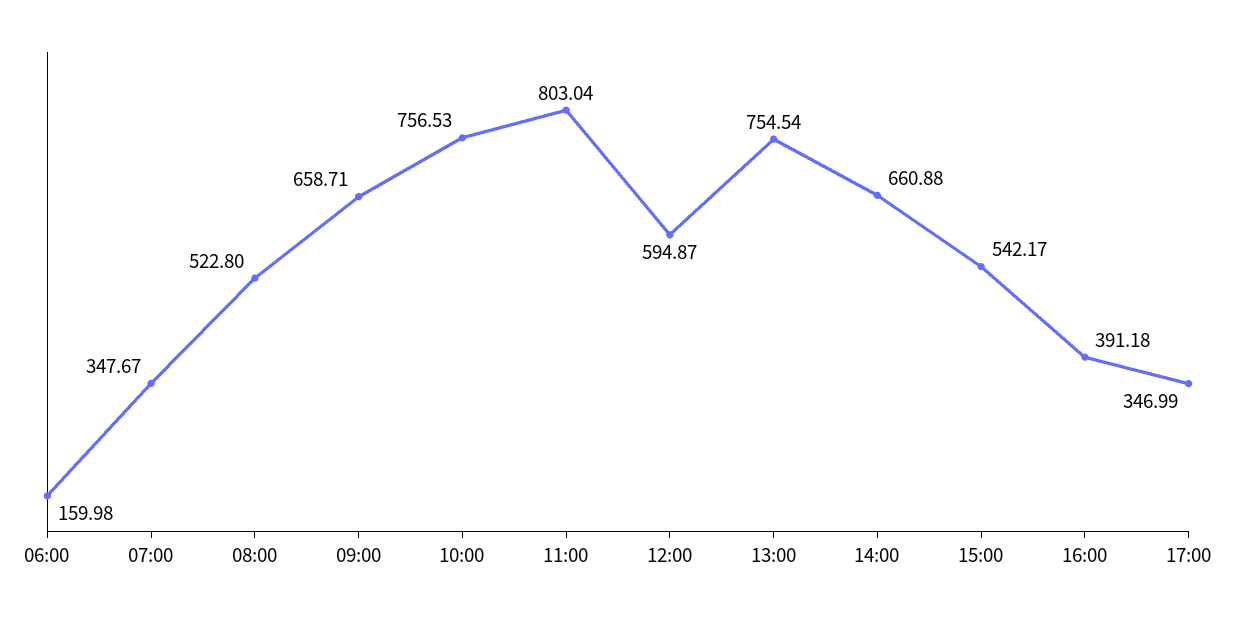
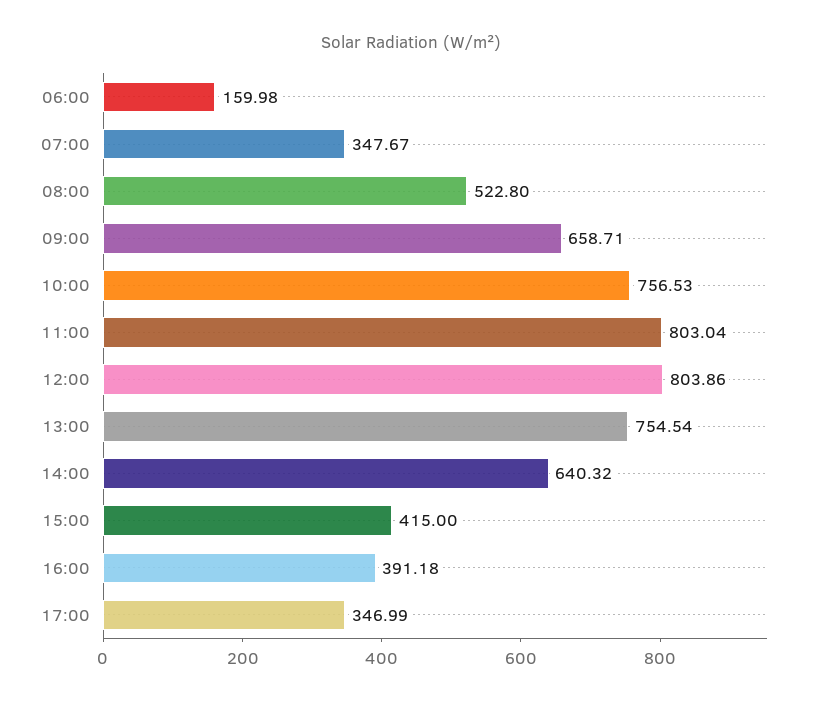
12:00: 594.87 -> 803.86
14:00: 660.88 -> 640.32
15:00: 542.17 -> 415

